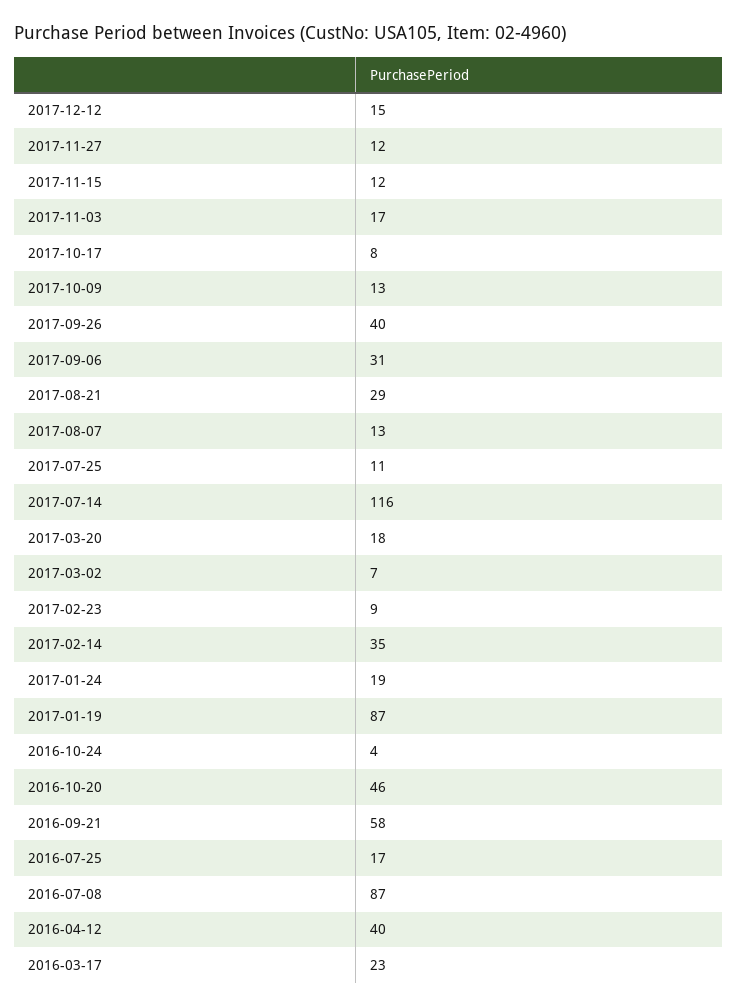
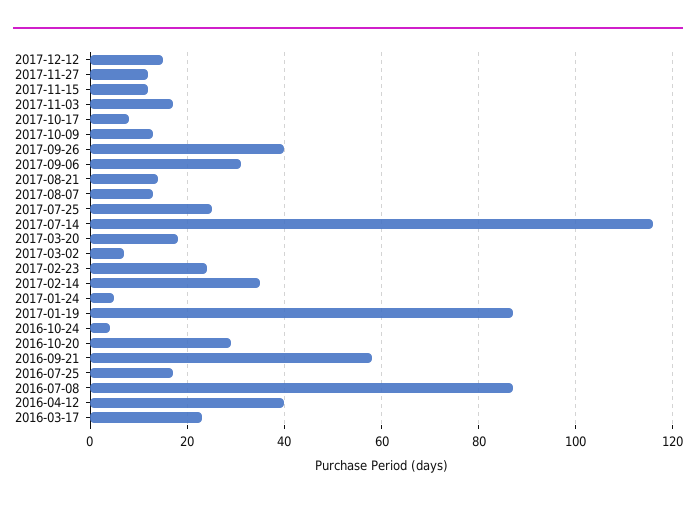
2017-08-21: 29 -> 15
2017-07-25: 11 -> 25
2017-02-23: 9 -> 25
2017-01-24: 19 -> 5
2016-10-20: 46 -> 30

